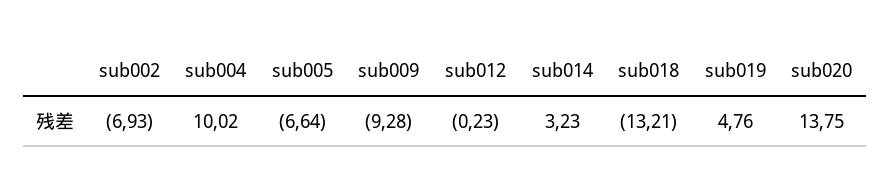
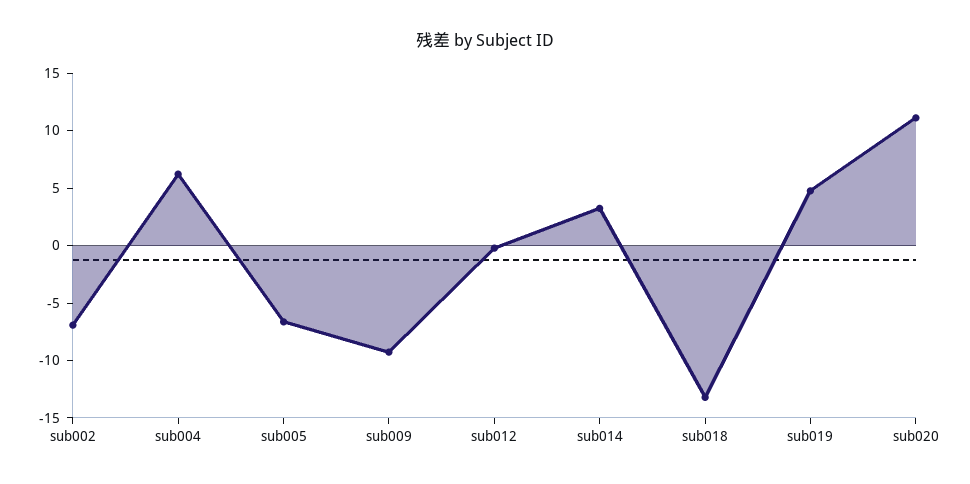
sub004: 10.02 -> 6
sub020: 13.75 -> 11

